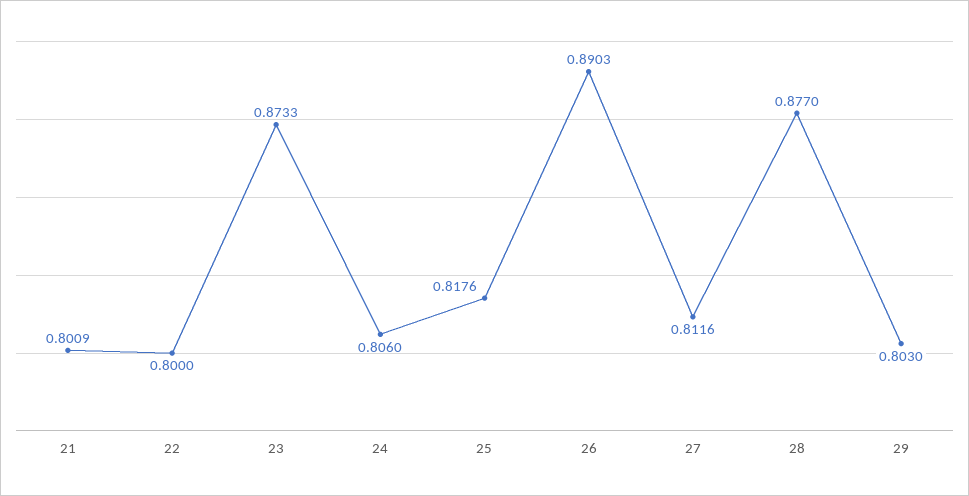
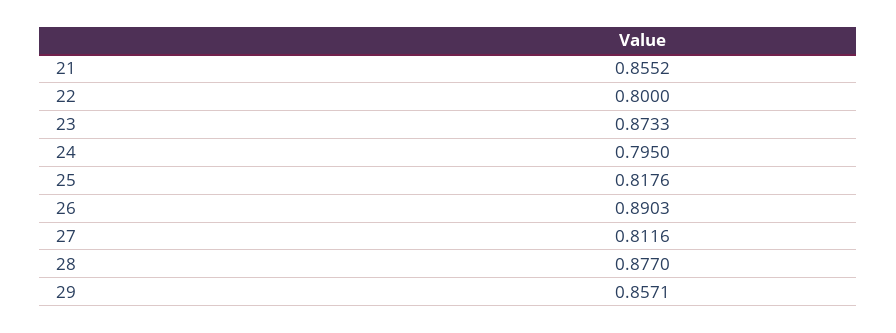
21: 0.8009 -> 0.8552
24: 0.806 -> 0.795
29: 0.803 -> 0.8571

